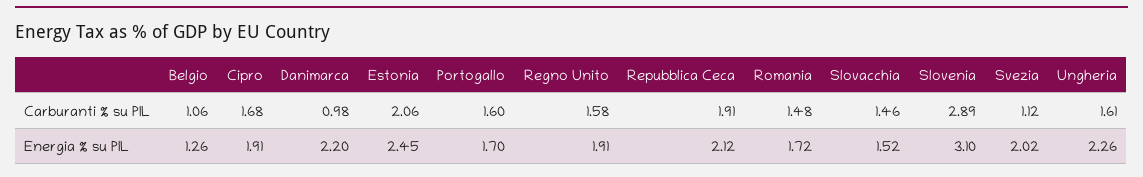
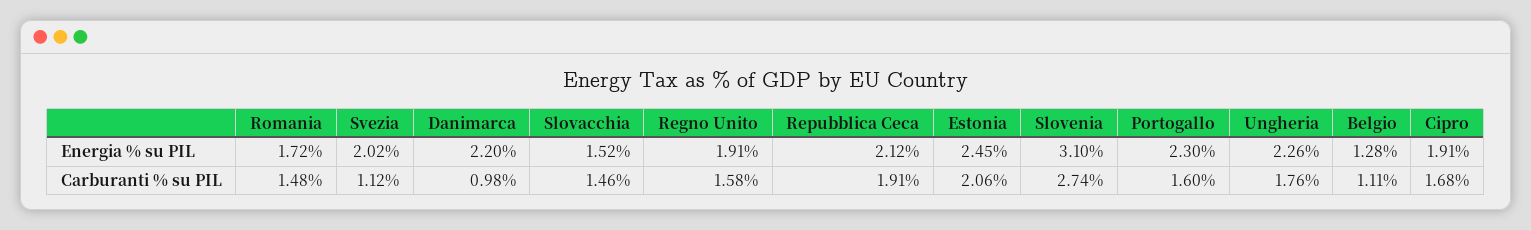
Belgio, Carburanti % su PIL: 1.06 -> 1.11
Slovenia, Carburanti % su PIL: 2.89 -> 2.74
Ungheria, Carburanti % su PIL: 1.61 -> 1.76
Belgio, Energia % su PIL: 1.26 -> 1.28
Portogallo, Energia % su PIL: 1.7 -> 2.3

